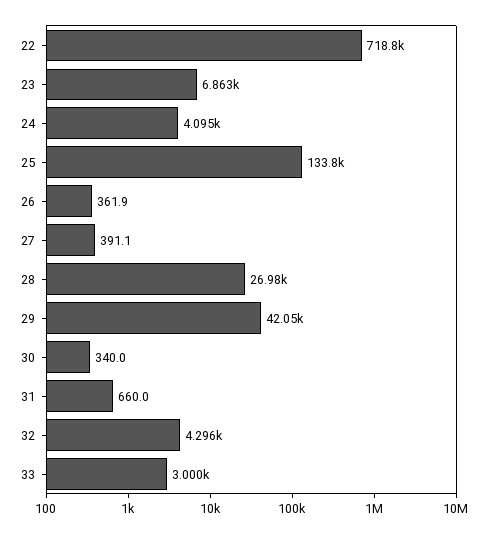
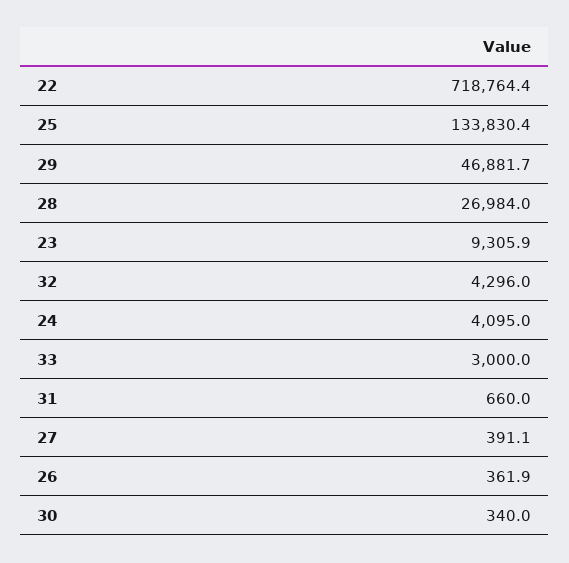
23: 6863 -> 9305.9
29: 42050 -> 46881.7

